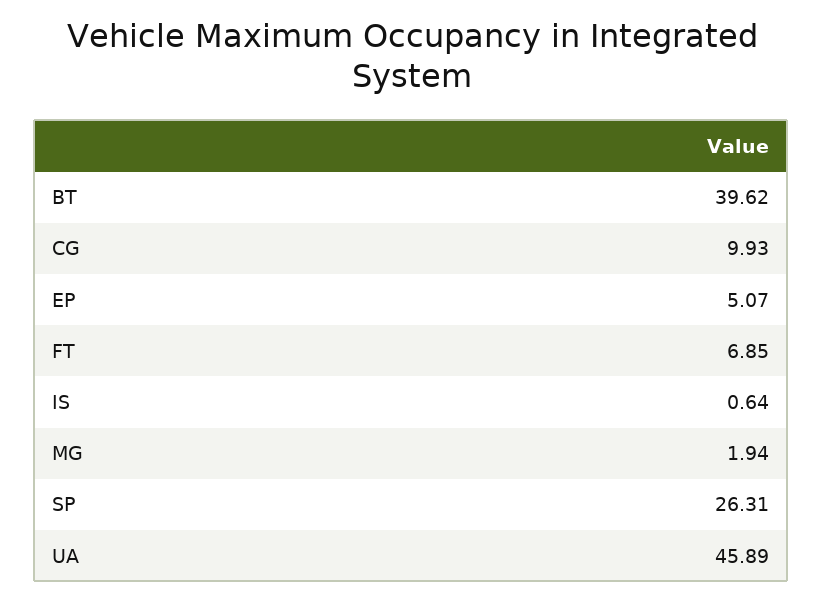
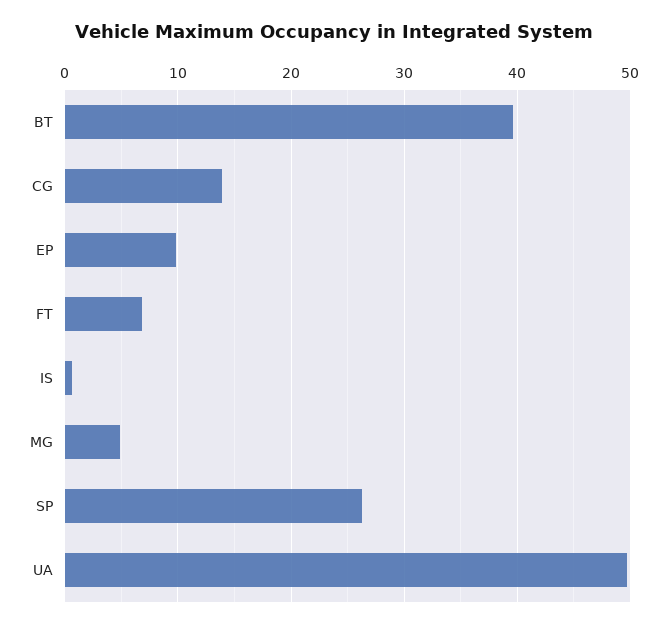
CG: 9.93 -> 14
EP: 5.07 -> 10
MG: 1.94 -> 5
UA: 45.89 -> 50

